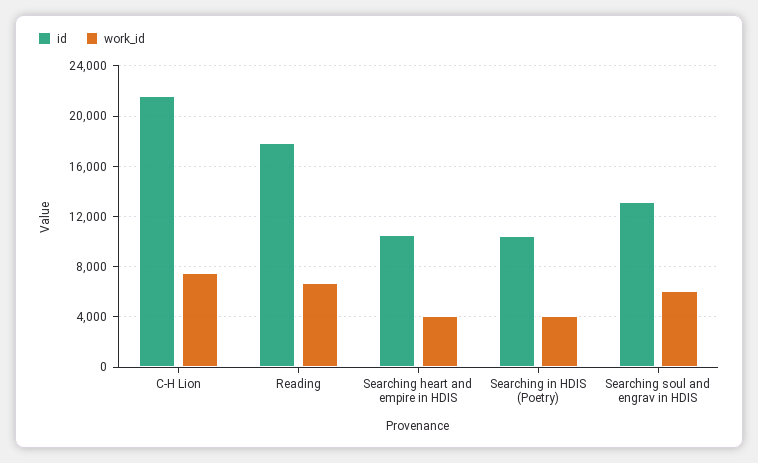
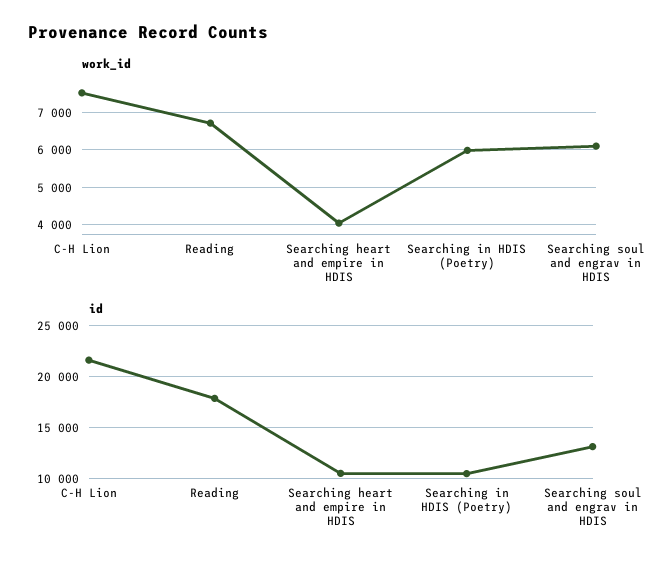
work_id, Searching in HDIS (Poetry): 4000 -> 6000

